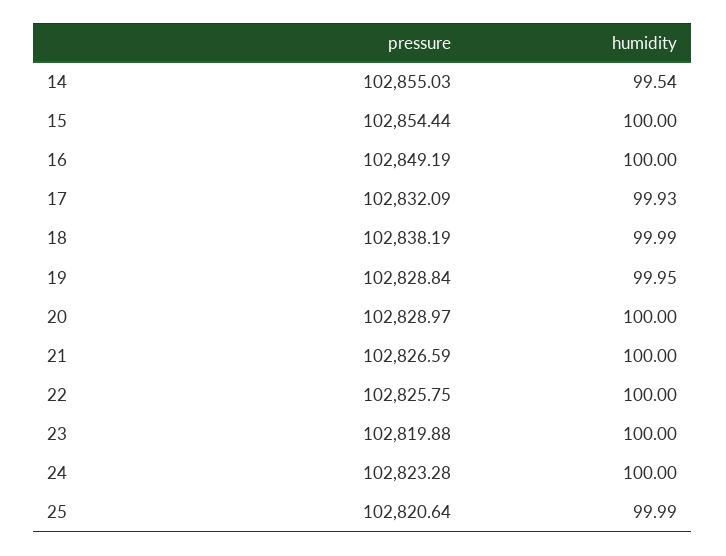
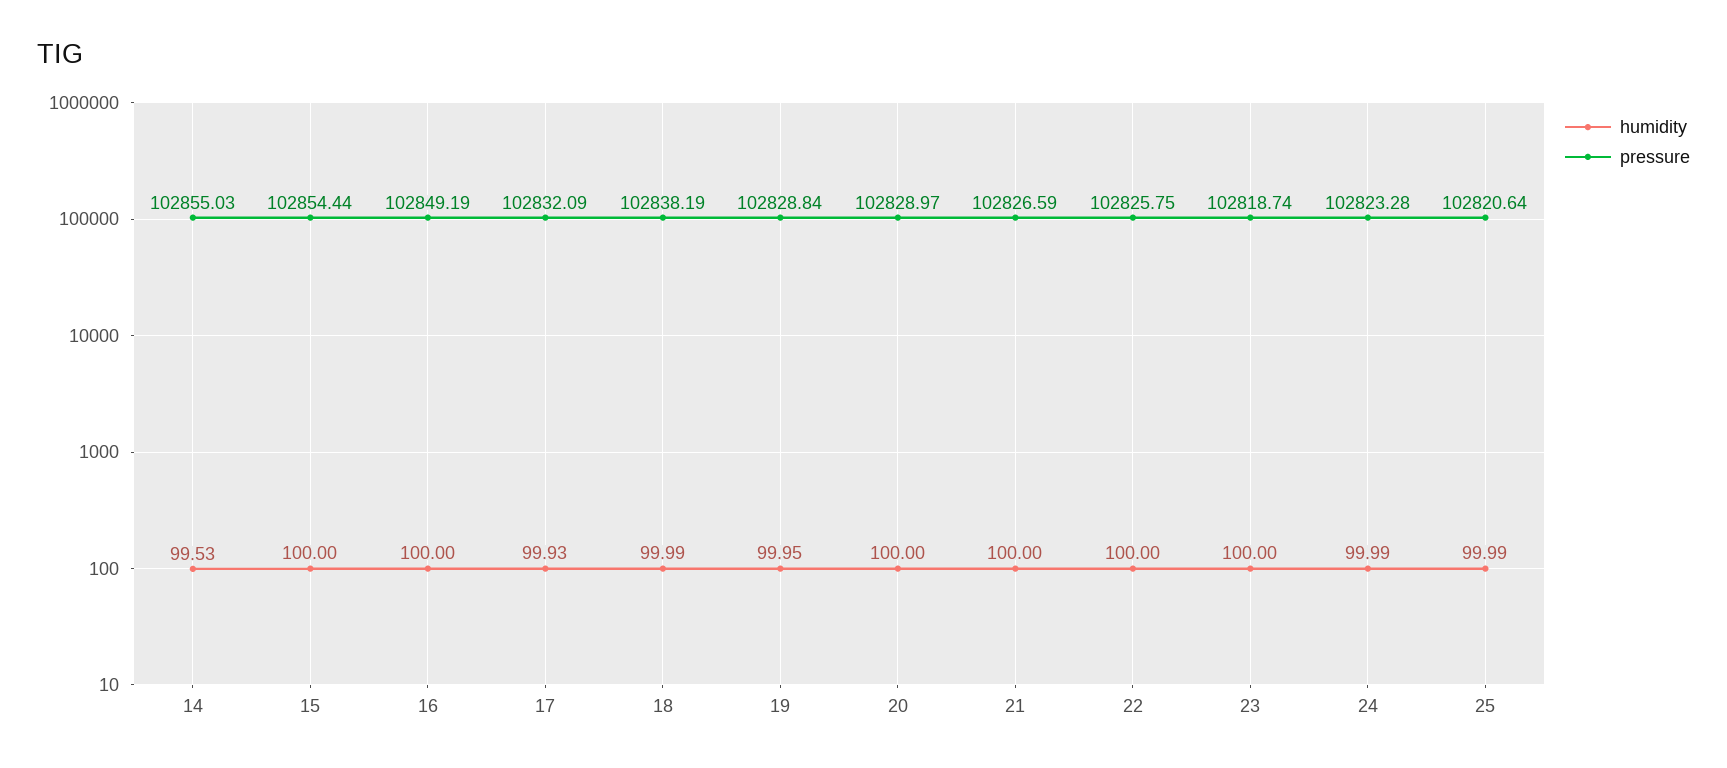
humidity, 14: 99.54 -> 99.53
pressure, 23: 102819.88 -> 102818.74
humidity, 24: 100 -> 99.99

